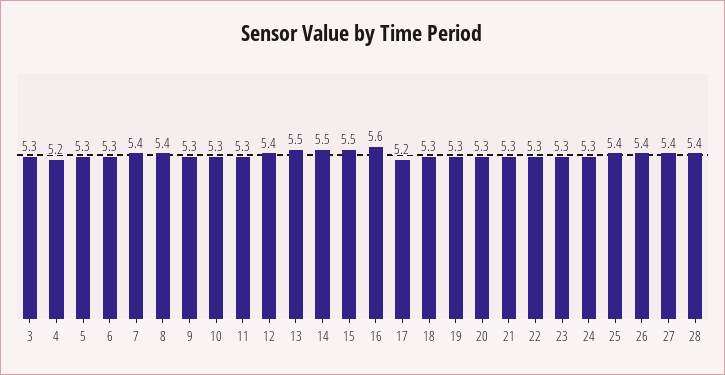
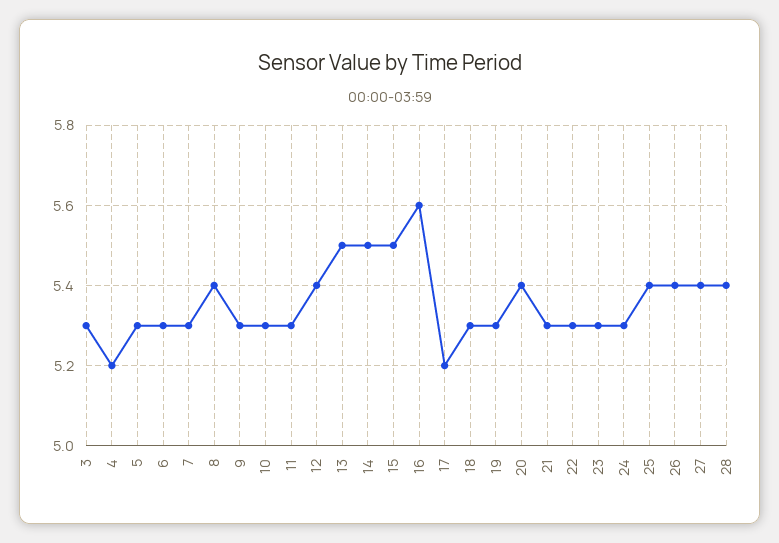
7: 5.4 -> 5.3
20: 5.3 -> 5.4

